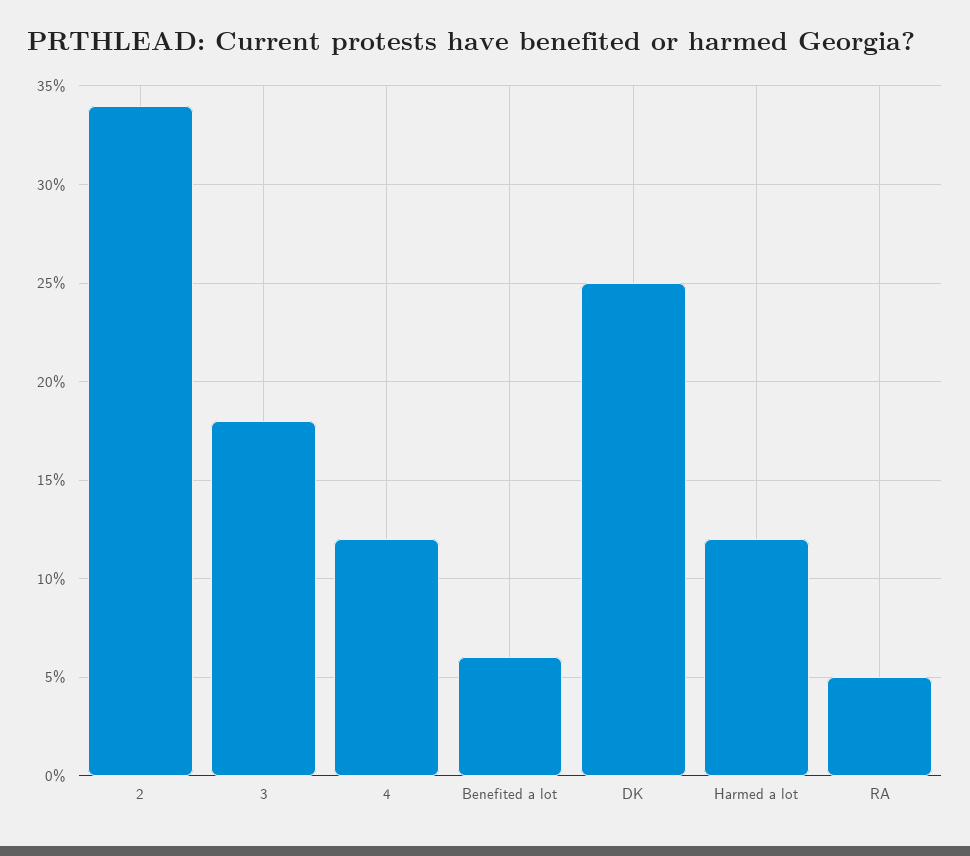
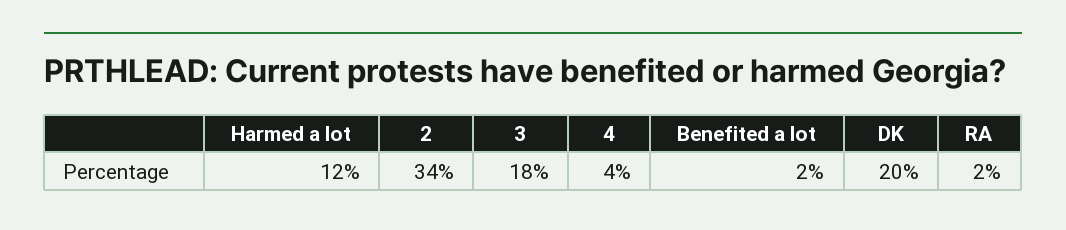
4: 12 -> 4
Benefited a lot: 6 -> 2
DK: 25 -> 20
RA: 5 -> 2

